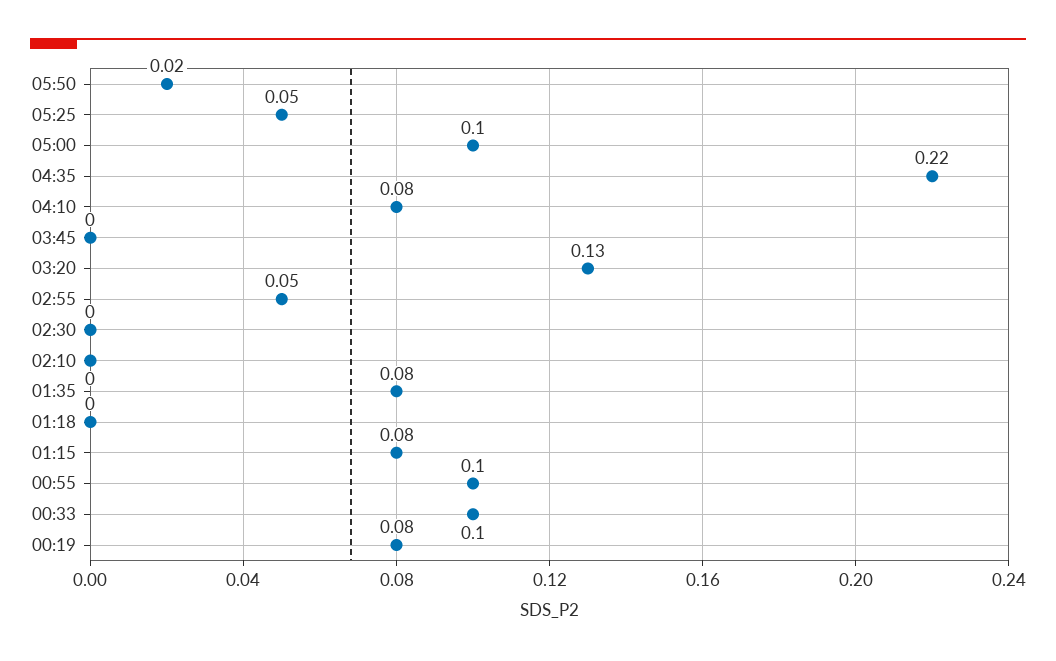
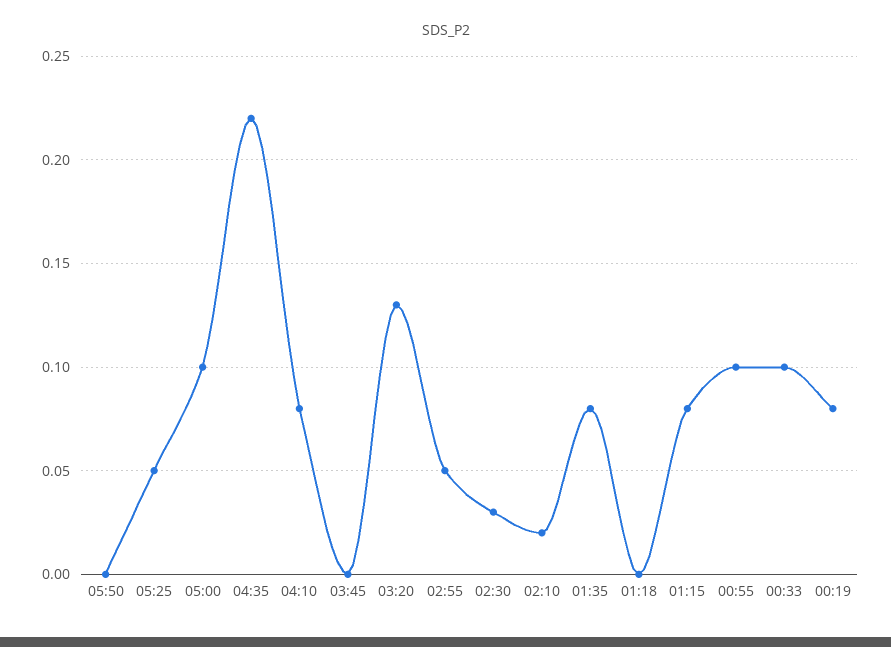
05:50: 0.02 -> 0
02:30: 0 -> 0.03
02:10: 0 -> 0.02

